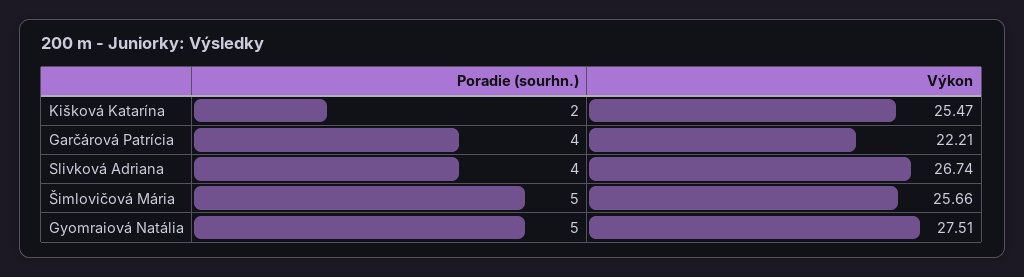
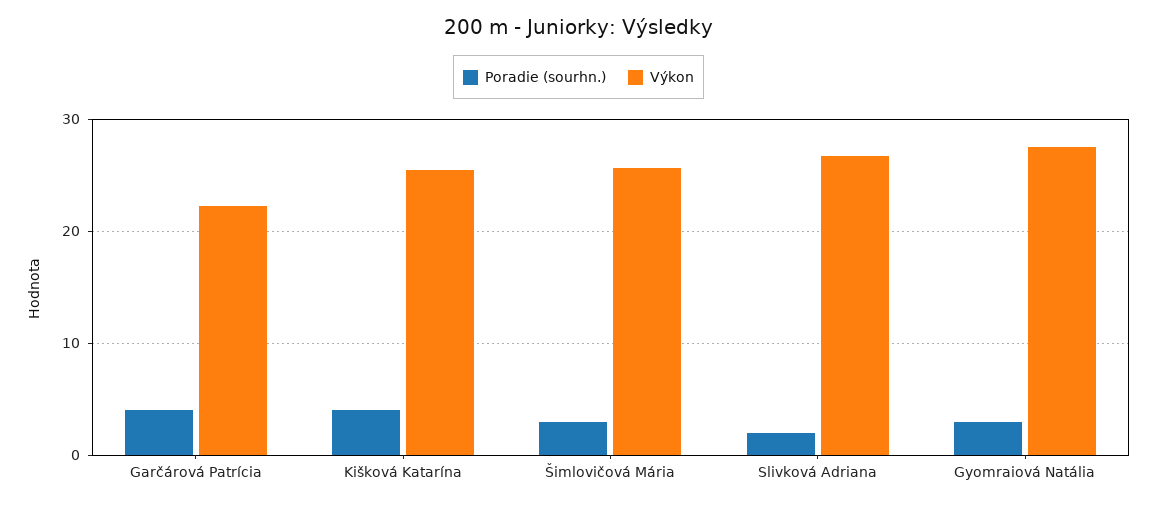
Poradie (sourhn.), Kišková Katarína: 2 -> 4
Poradie (sourhn.), Slivková Adriana: 4 -> 2
Poradie (sourhn.), Šimlovičová Mária: 5 -> 3
Poradie (sourhn.), Gyomraiová Natália: 5 -> 3

